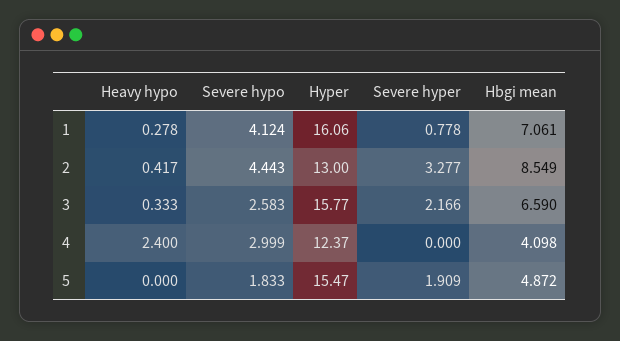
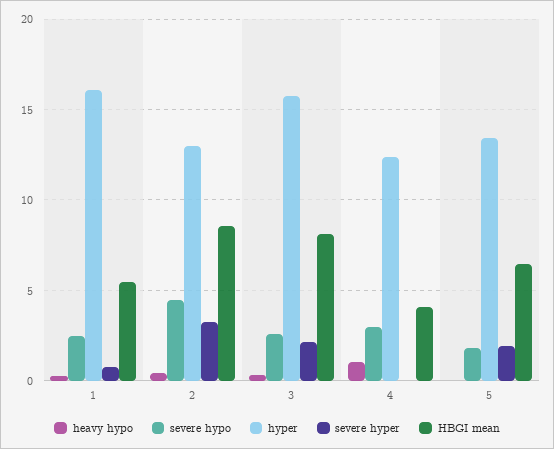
Severe hypo, 1: 4.124 -> 2.5
Hbgi mean, 1: 7.061 -> 5.5
Hbgi mean, 3: 6.59 -> 8
Heavy hypo, 4: 2.4 -> 1
Hyper, 5: 15.47 -> 13.5
Hbgi mean, 5: 4.872 -> 6.5

